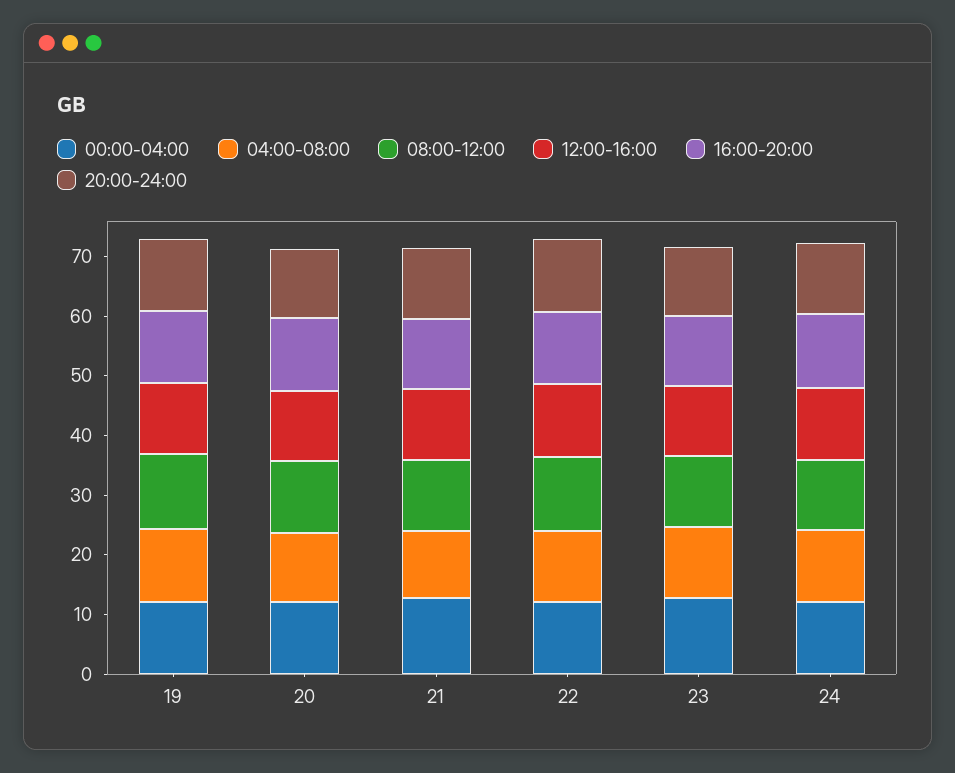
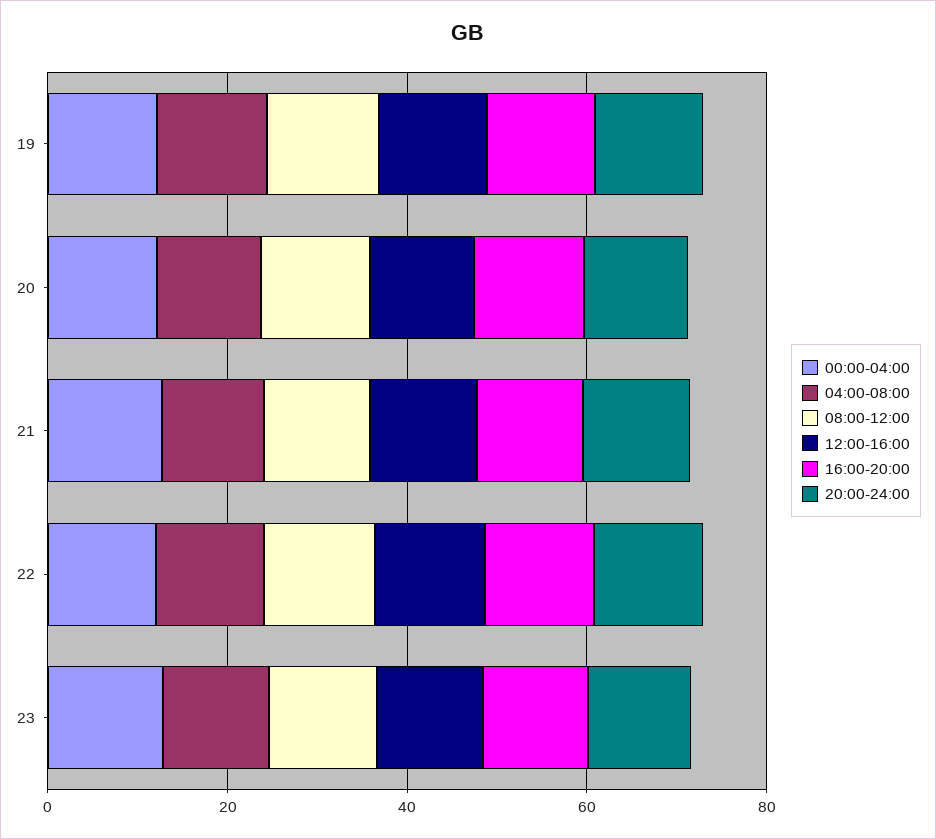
00:00-04:00, 24: 12 -> none
04:00-08:00, 24: 12 -> none
08:00-12:00, 24: 12 -> none
12:00-16:00, 24: 12 -> none
16:00-20:00, 24: 12 -> none
20:00-24:00, 24: 12 -> none

